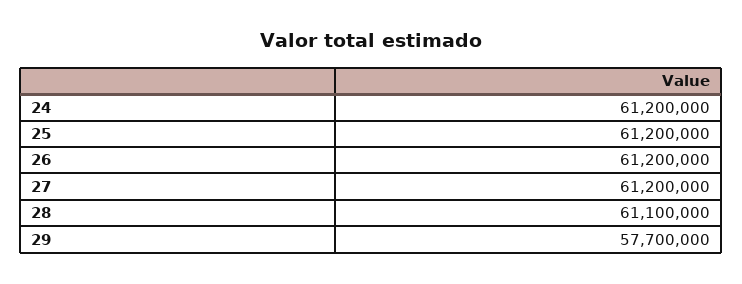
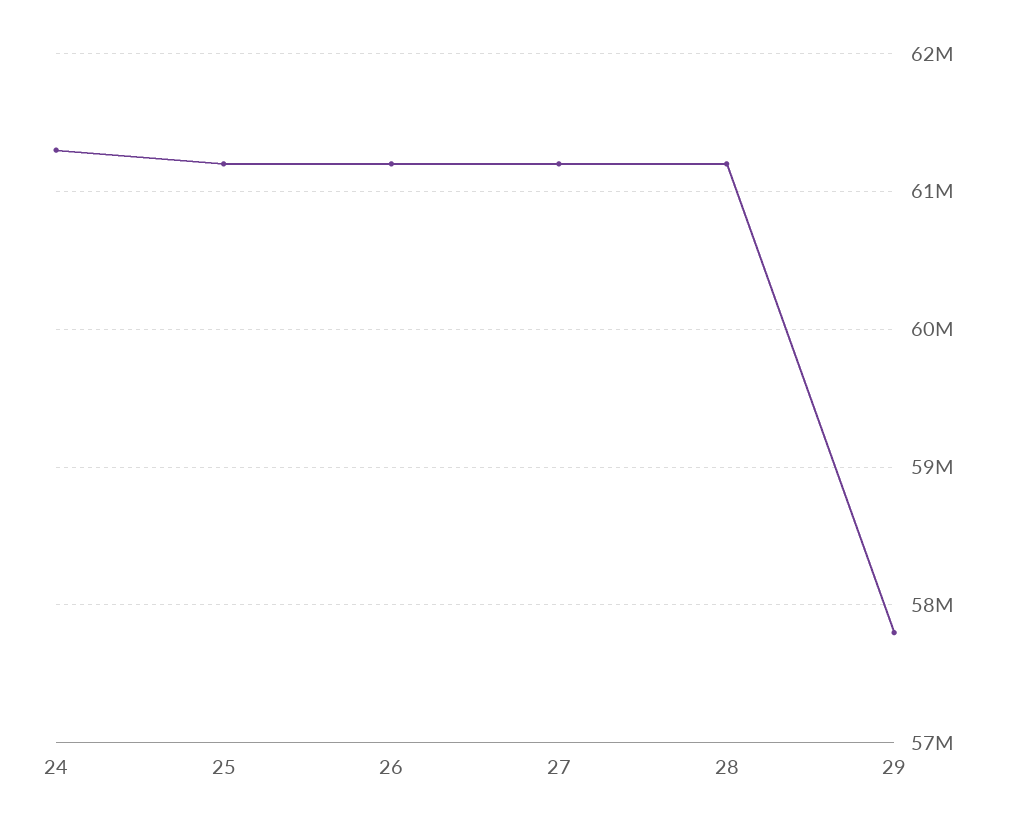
24: 61200000 -> 61300000
28: 61100000 -> 61200000
29: 57700000 -> 57800000

